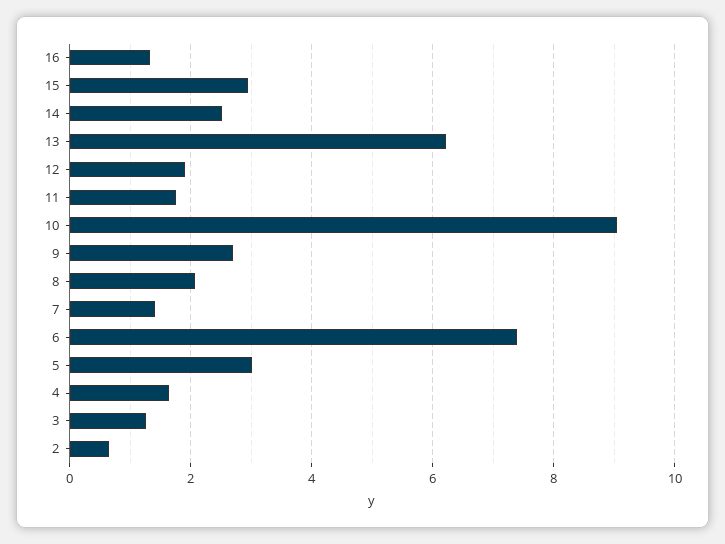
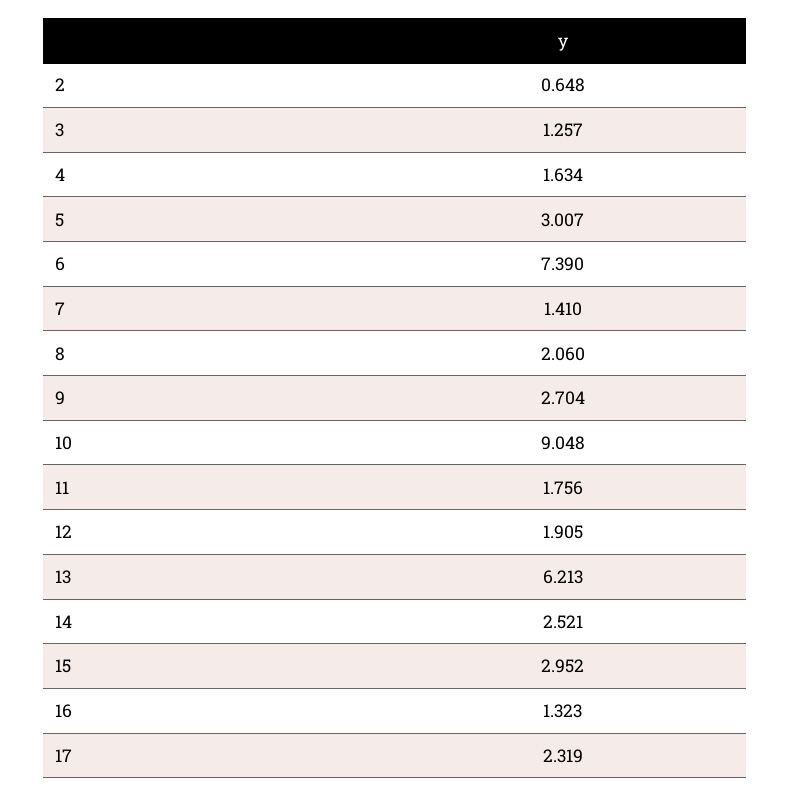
17: none -> 2.319

